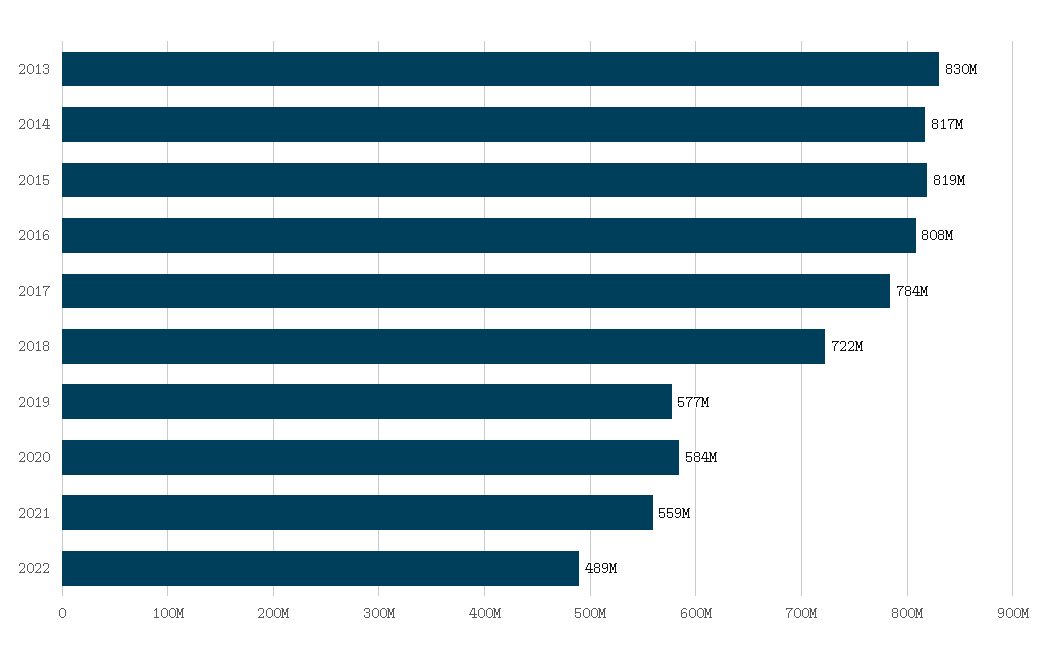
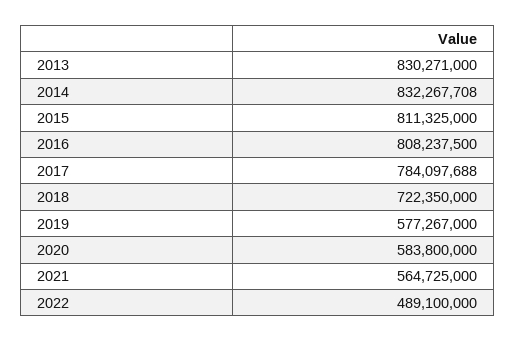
2014: 817000000 -> 832267708
2015: 819000000 -> 811325000
2021: 559000000 -> 564725000

